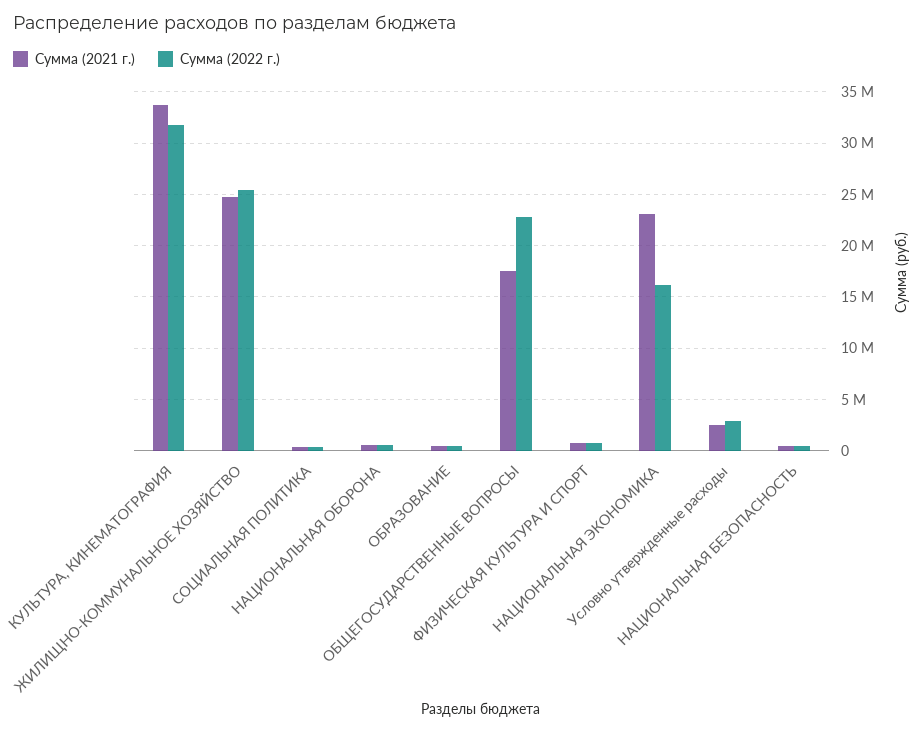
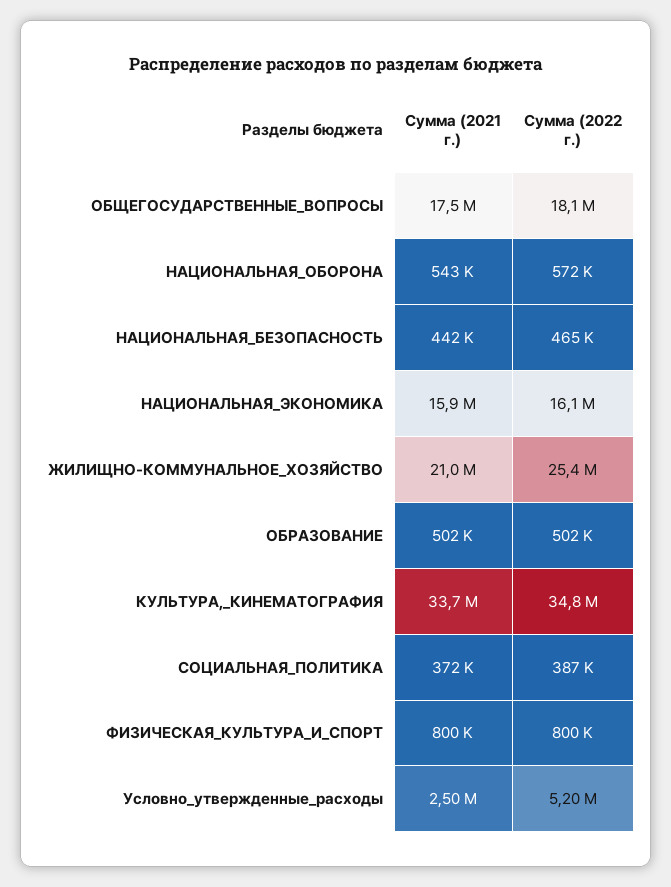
Сумма (2022 г.), КУЛЬТУРА, КИНЕМАТОГРАФИЯ: 32000000 -> 34800000
Сумма (2021 г.), ЖИЛИЩНО-КОММУНАЛЬНОЕ ХОЗЯЙСТВО: 25000000 -> 21000000
Сумма (2022 г.), ОБЩЕГОСУДАРСТВЕННЫЕ ВОПРОСЫ: 23000000 -> 18100000
Сумма (2021 г.), НАЦИОНАЛЬНАЯ ЭКОНОМИКА: 23000000 -> 15900000
Сумма (2022 г.), Условно утвержденные расходы: 3000000 -> 5200000

